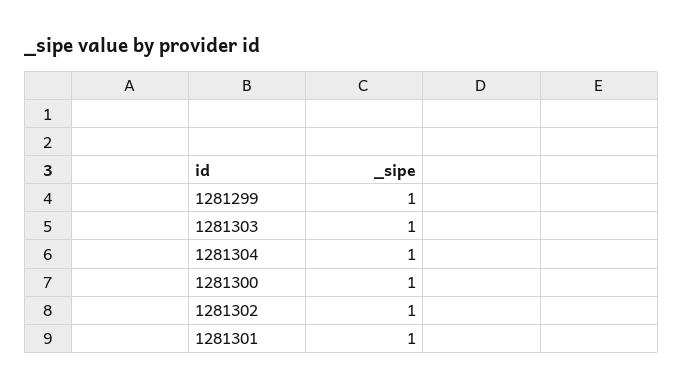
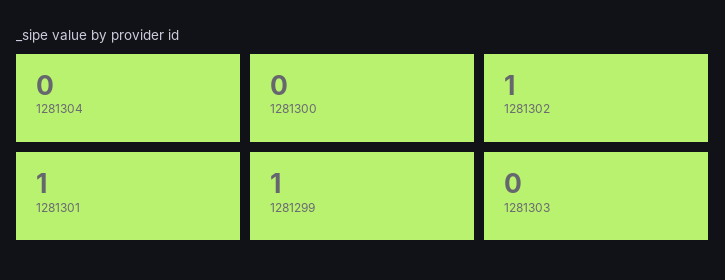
1281303: 1 -> 0
1281304: 1 -> 0
1281300: 1 -> 0

